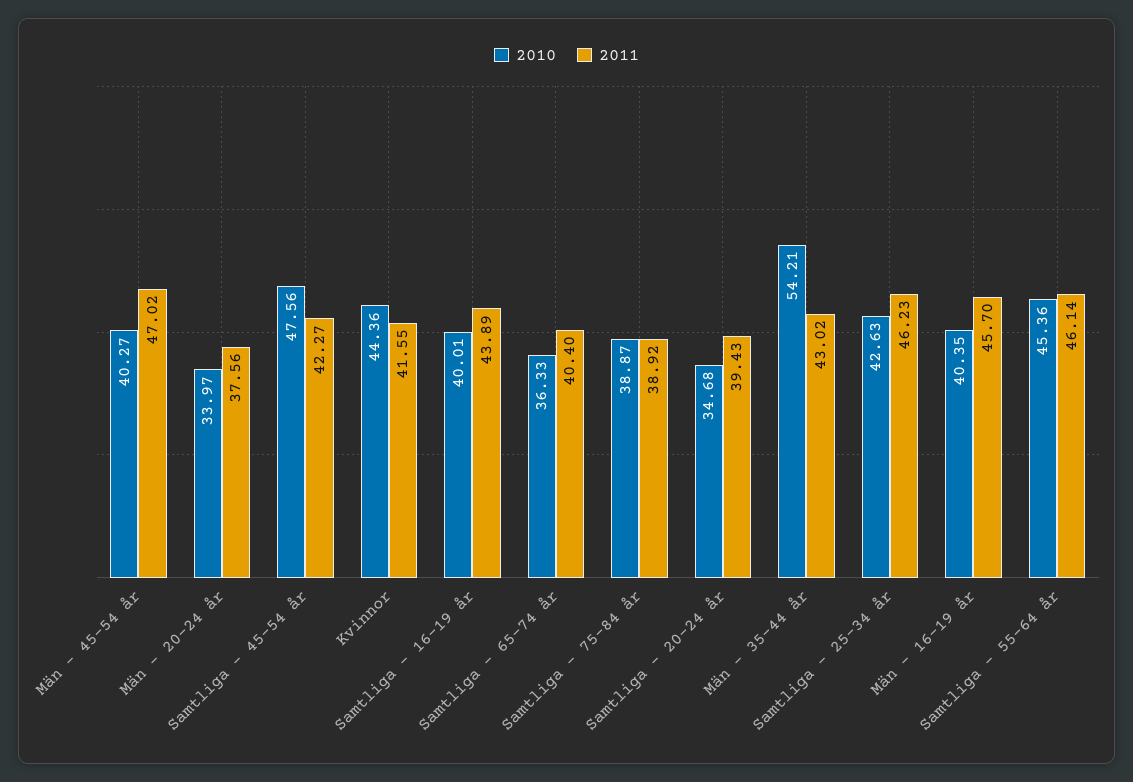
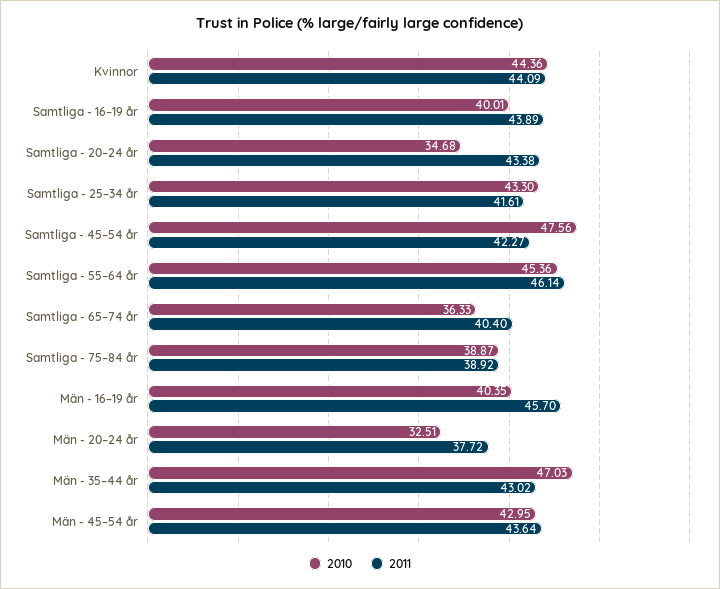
2010, Män - 45–54 år: 40.27 -> 42.95
2011, Män - 45–54 år: 47.02 -> 43.64
2010, Män - 20–24 år: 33.97 -> 32.51
2011, Män - 20–24 år: 37.56 -> 37.72
2011, Kvinnor: 41.55 -> 44.09
2011, Samtliga - 20–24 år: 39.43 -> 43.38
2010, Män - 35–44 år: 54.21 -> 47.03
2010, Samtliga - 25–34 år: 42.63 -> 43.3
2011, Samtliga - 25–34 år: 46.23 -> 41.61

